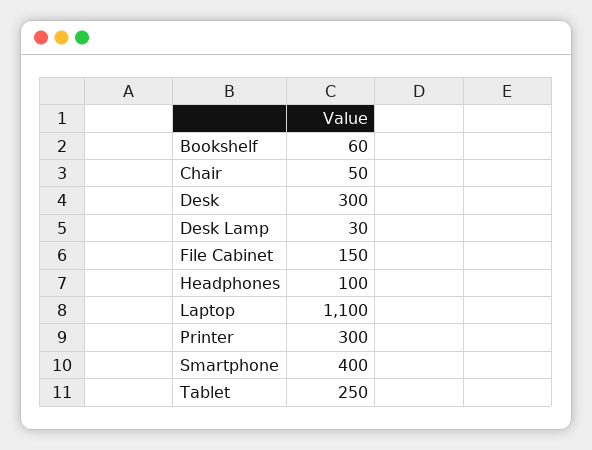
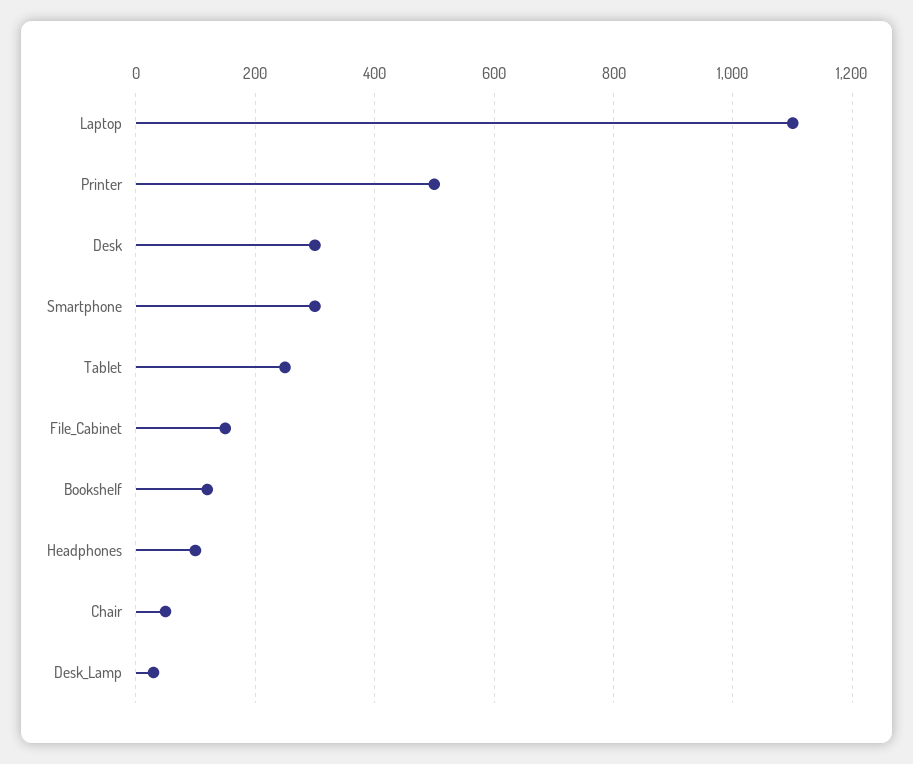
Bookshelf: 60 -> 120
Printer: 300 -> 500
Smartphone: 400 -> 300

